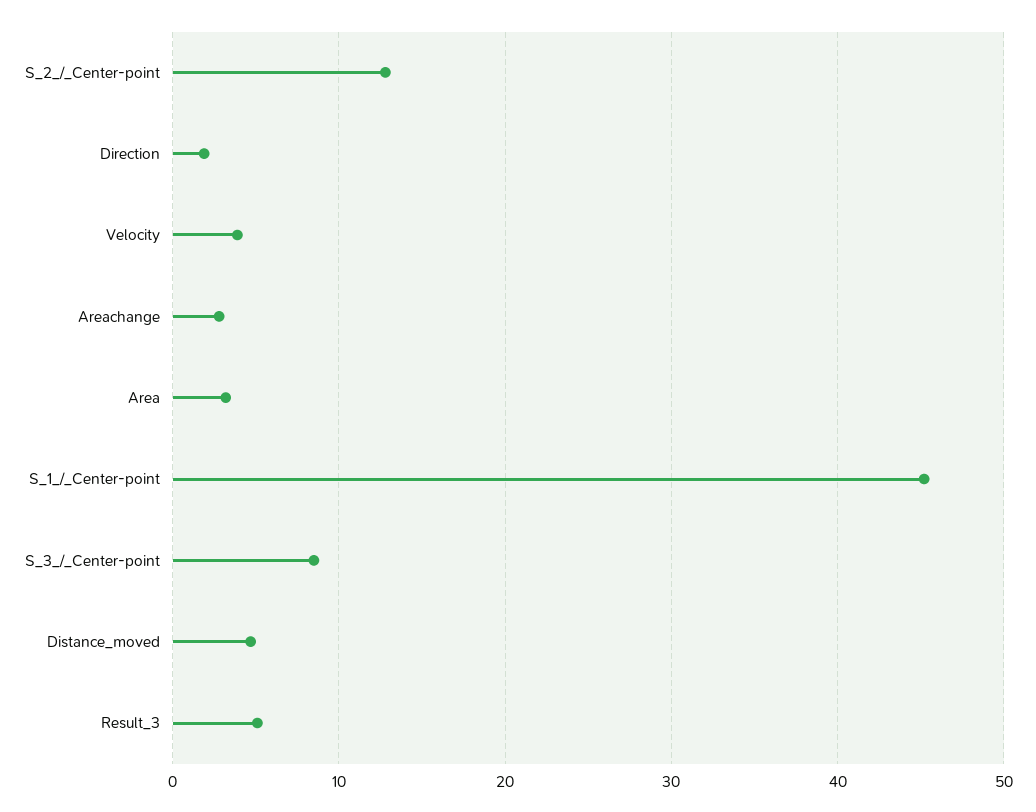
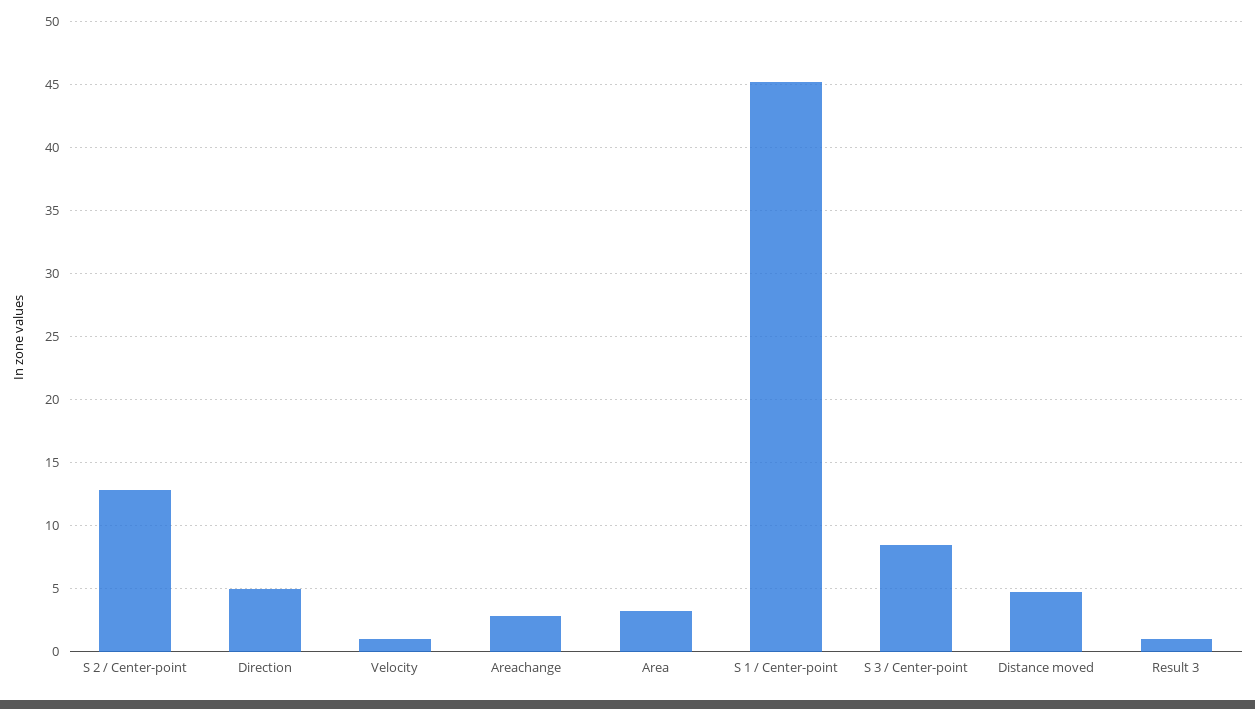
Direction: 2 -> 5
Velocity: 4 -> 1
Result_3: 5 -> 1

